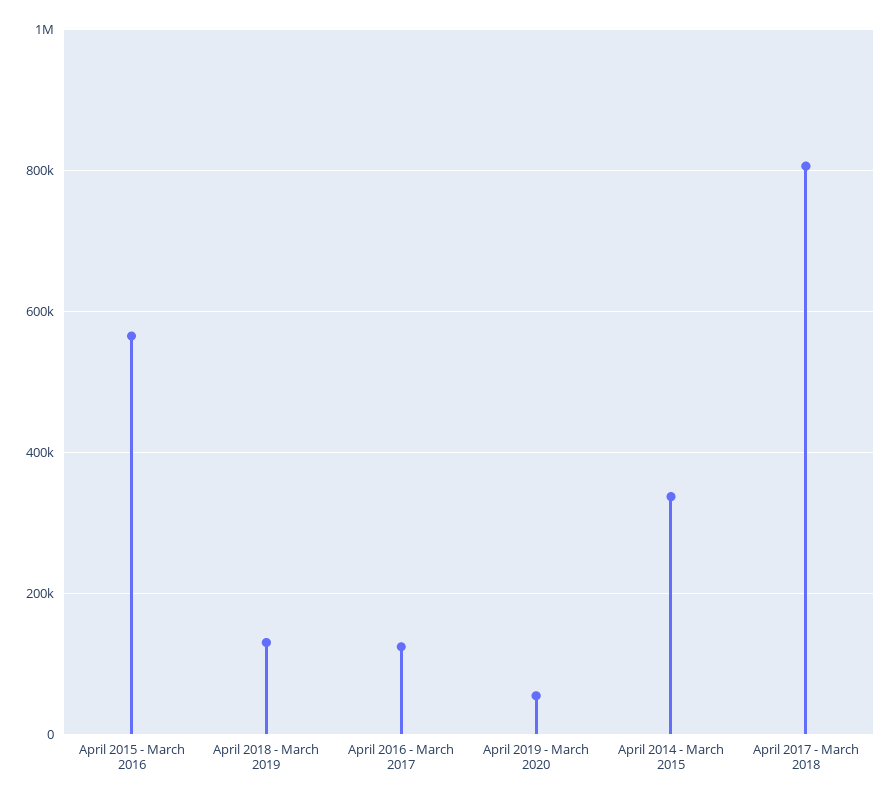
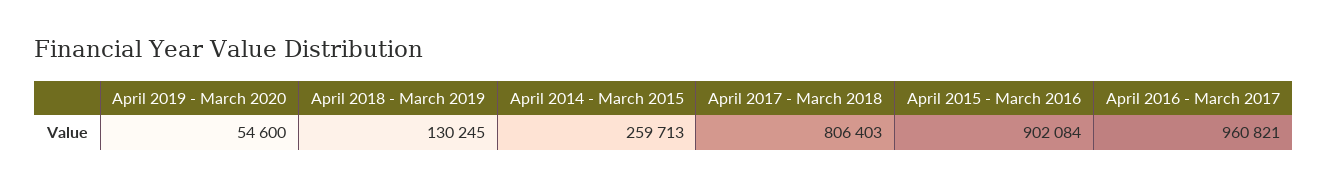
April 2015 - March 2016: 560000 -> 902084
April 2016 - March 2017: 120000 -> 960821
April 2014 - March 2015: 340000 -> 259713

